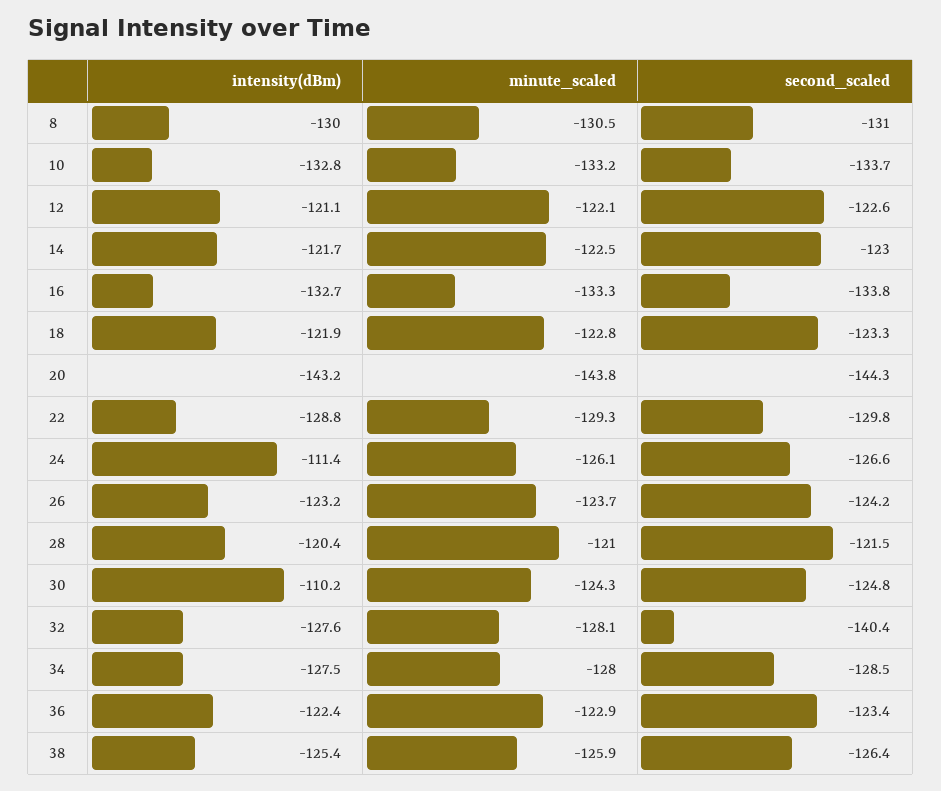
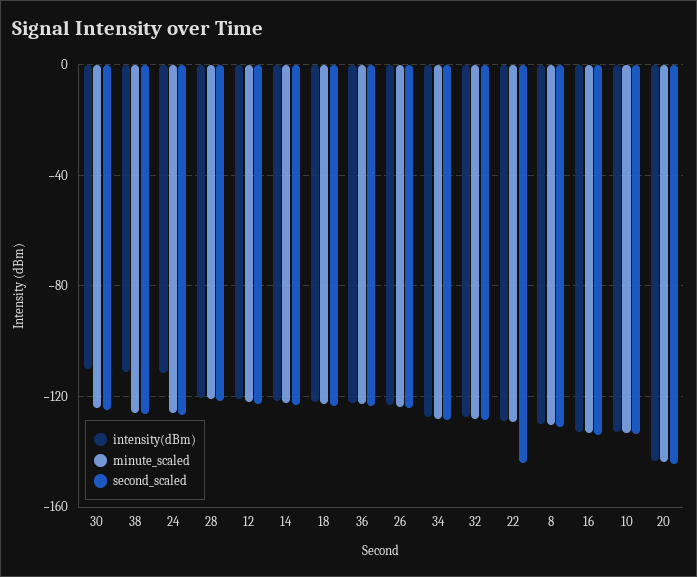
second_scaled, 22: -129.8 -> -145
second_scaled, 32: -140.4 -> -130
intensity(dBm), 38: -125.4 -> -110

